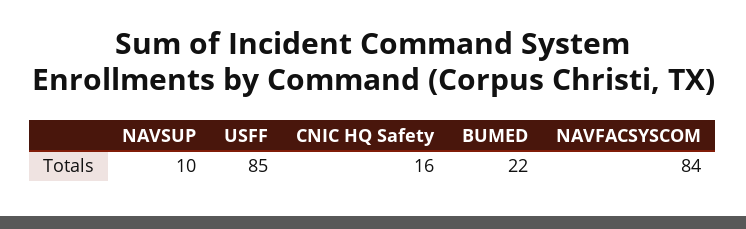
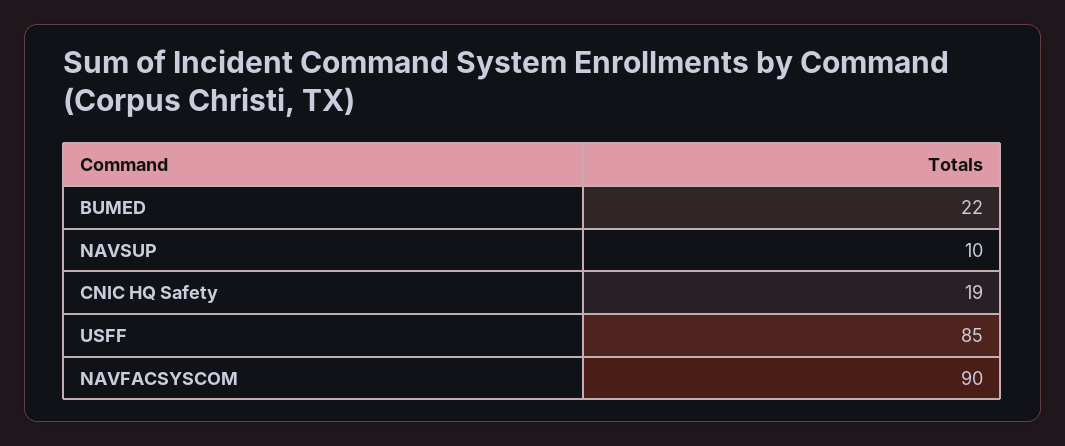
CNIC HQ Safety: 16 -> 19
NAVFACSYSCOM: 84 -> 90

